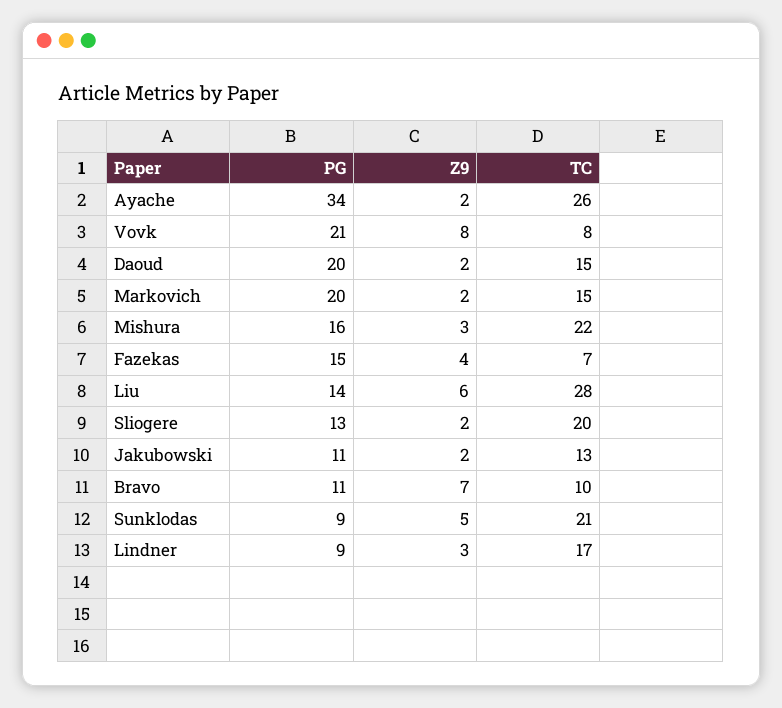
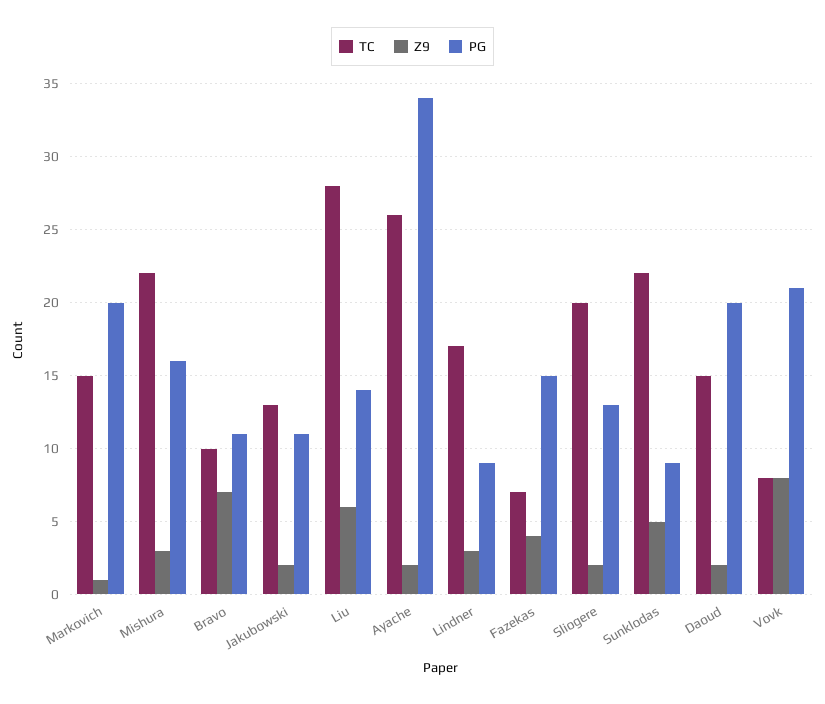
Z9, Markovich: 2 -> 1
TC, Sunklodas: 21 -> 22

